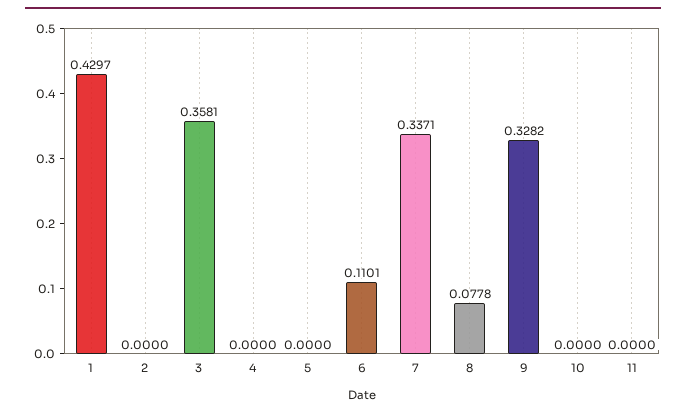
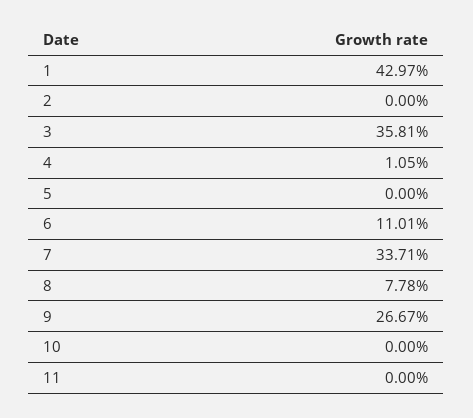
4: 0 -> 0.0105
9: 0.3282 -> 0.2667

